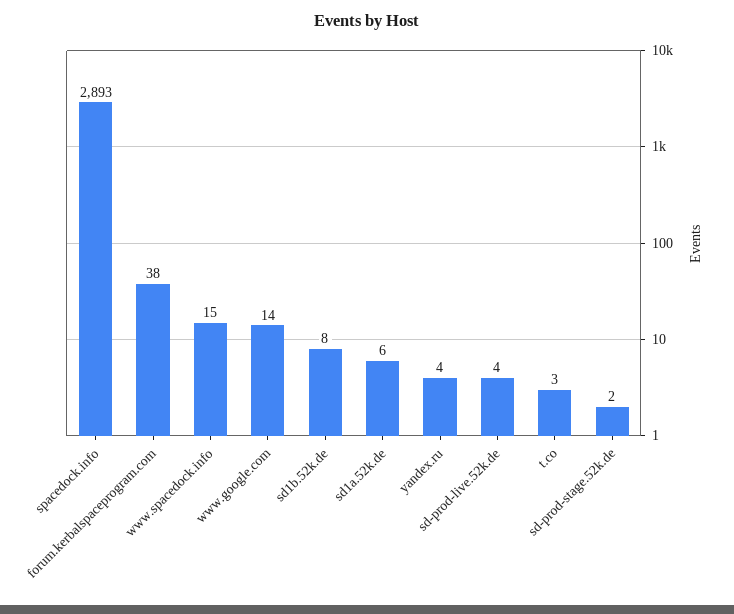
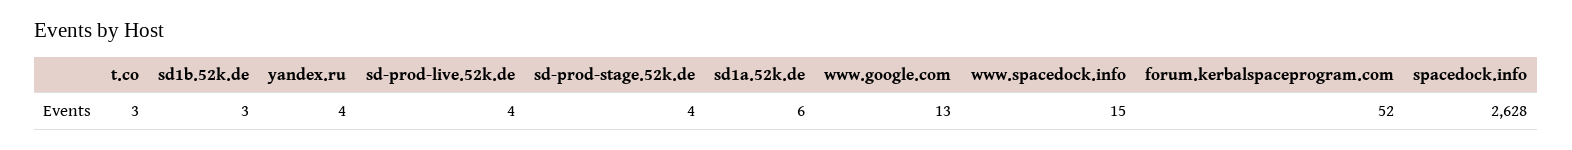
spacedock.info: 2893 -> 2628
forum.kerbalspaceprogram.com: 38 -> 52
www.google.com: 14 -> 13
sd1b.52k.de: 8 -> 3
sd-prod-stage.52k.de: 2 -> 4

